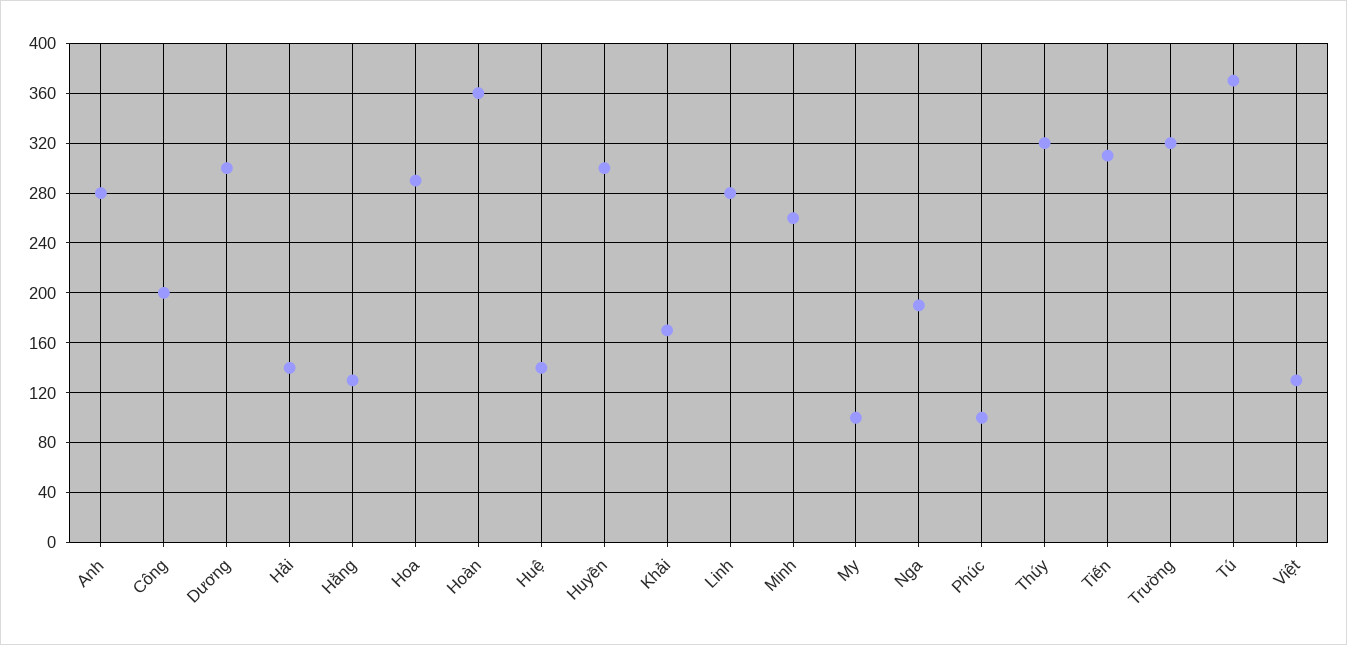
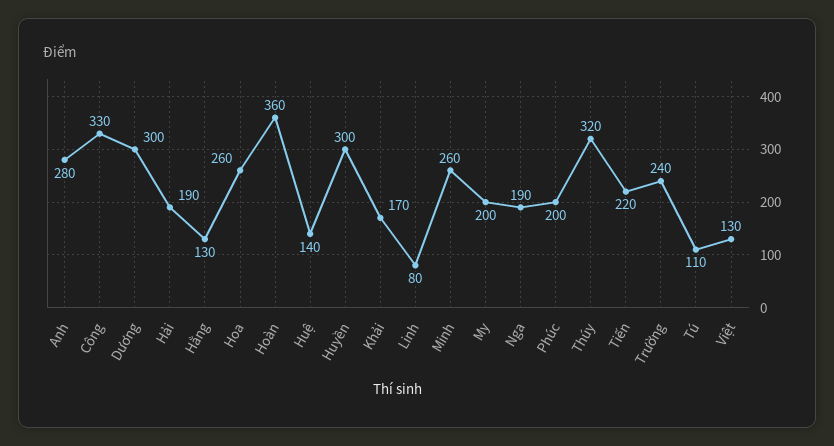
Công: 200 -> 330
Hải: 140 -> 190
Hoa: 290 -> 260
Linh: 280 -> 80
My: 100 -> 200
Phúc: 100 -> 200
Tiến: 310 -> 220
Trường: 320 -> 240
Tú: 370 -> 110

